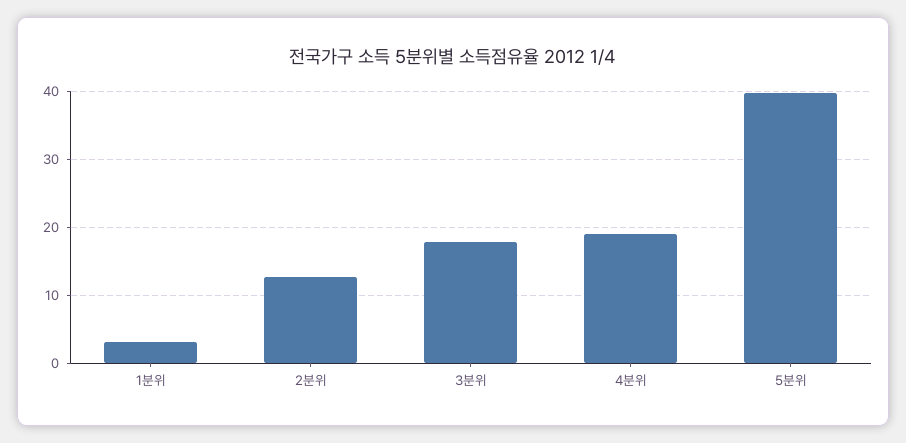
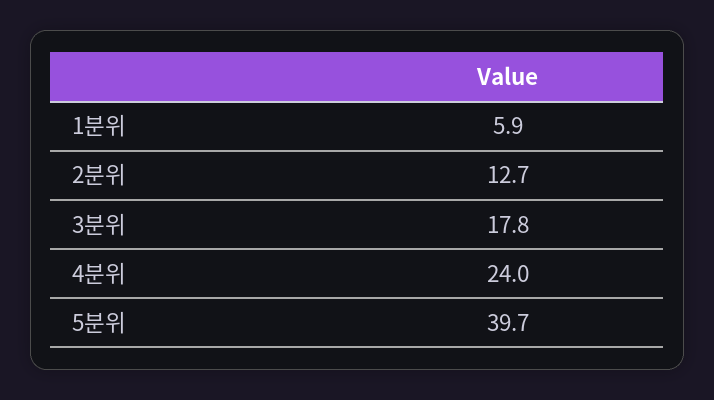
1분위: 3 -> 5.9
4분위: 19 -> 24

